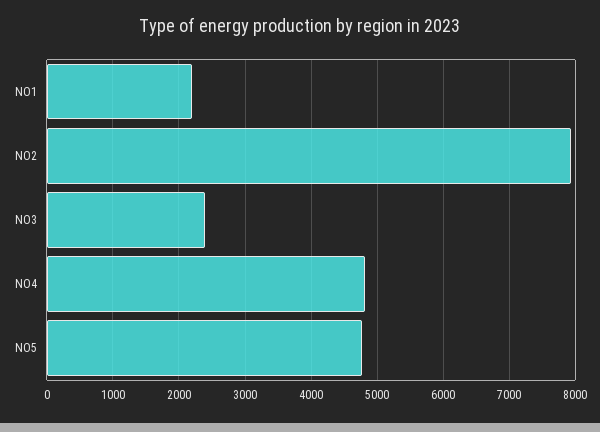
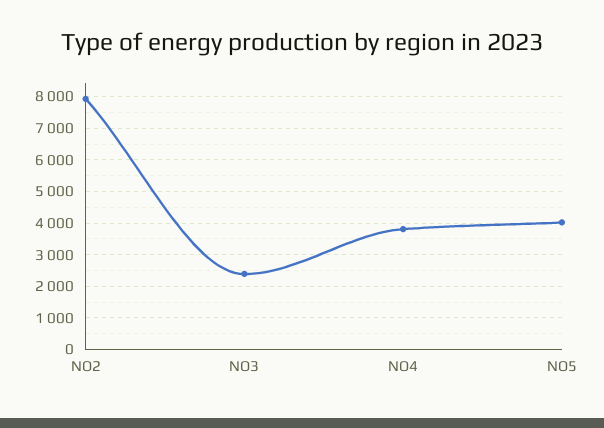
NO1: 2200 -> none
NO4: 4800 -> 3800
NO5: 4800 -> 4000

